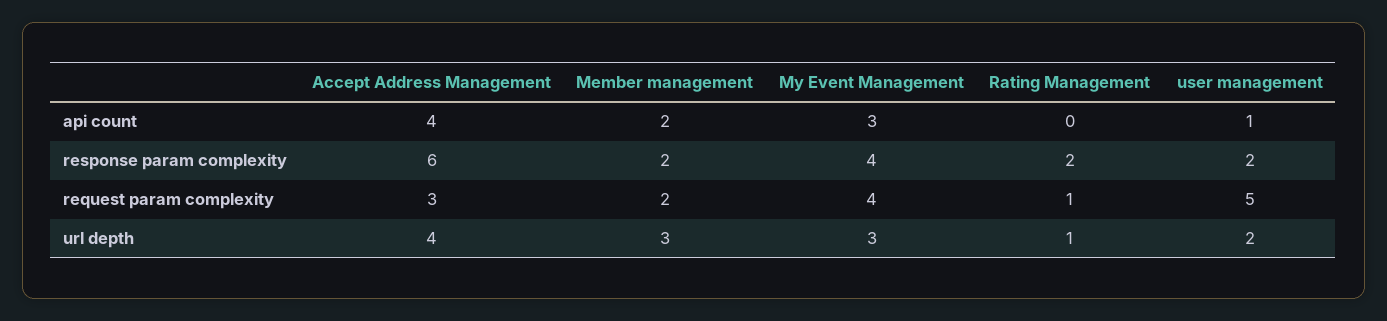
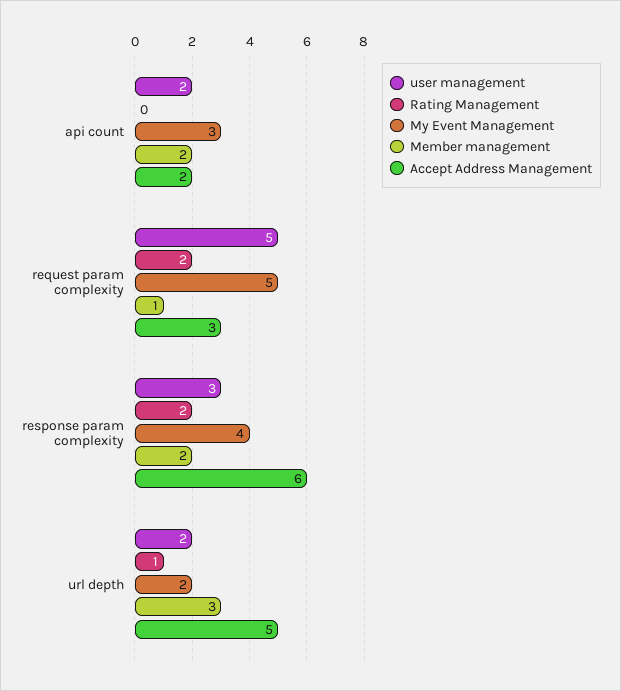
Accept Address Management, api count: 4 -> 2
user management, api count: 1 -> 2
user management, response param complexity: 2 -> 3
Member management, request param complexity: 2 -> 1
My Event Management, request param complexity: 4 -> 5
Rating Management, request param complexity: 1 -> 2
Accept Address Management, url depth: 4 -> 5
My Event Management, url depth: 3 -> 2

